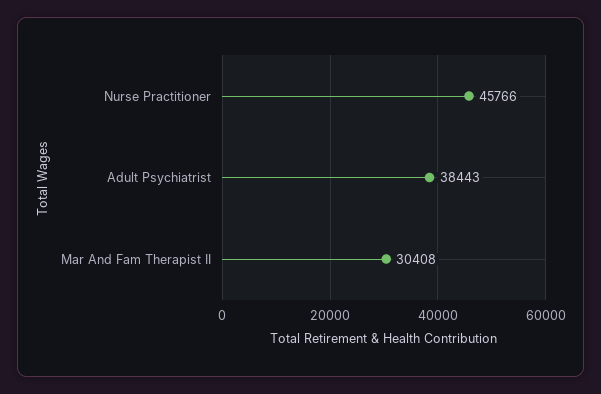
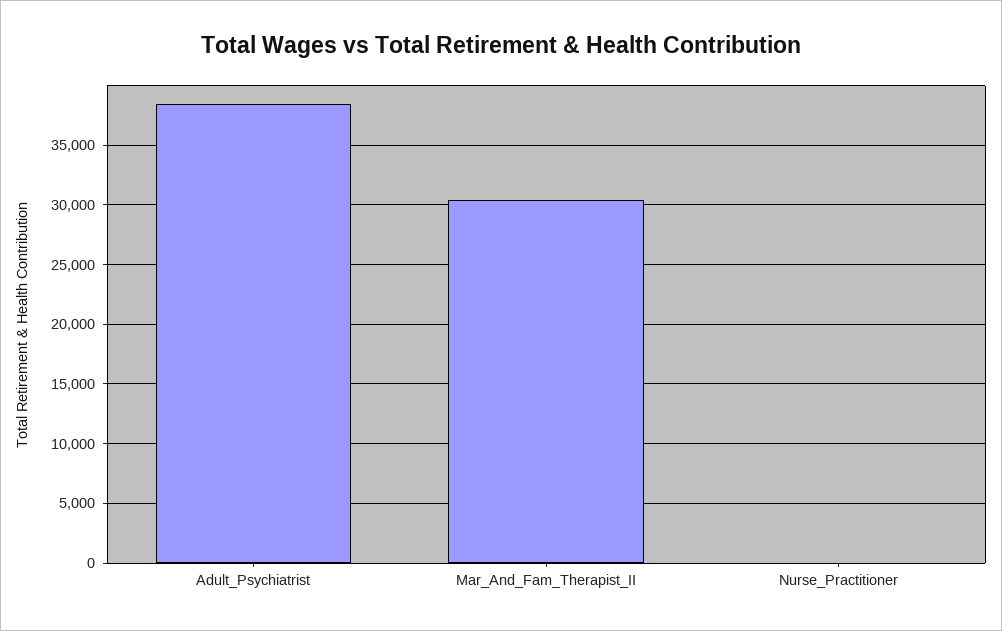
Nurse Practitioner: 45766 -> 0

